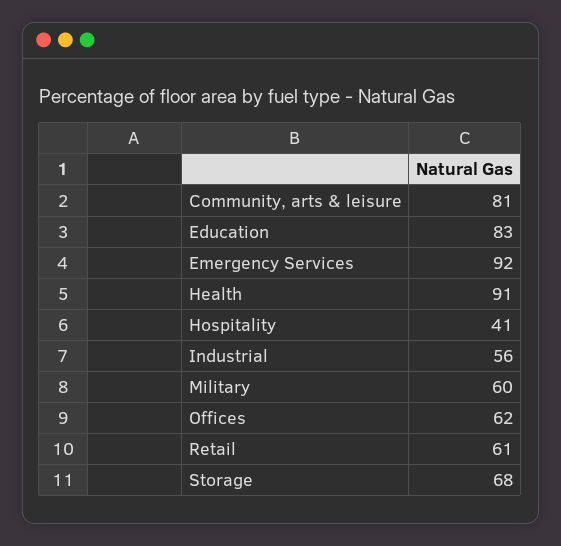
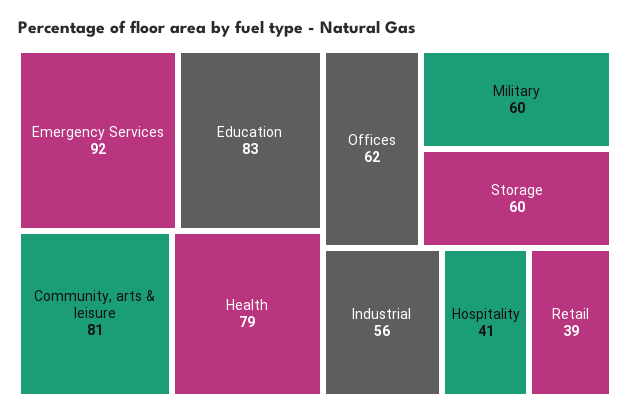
Health: 91 -> 79
Retail: 61 -> 39
Storage: 68 -> 60

